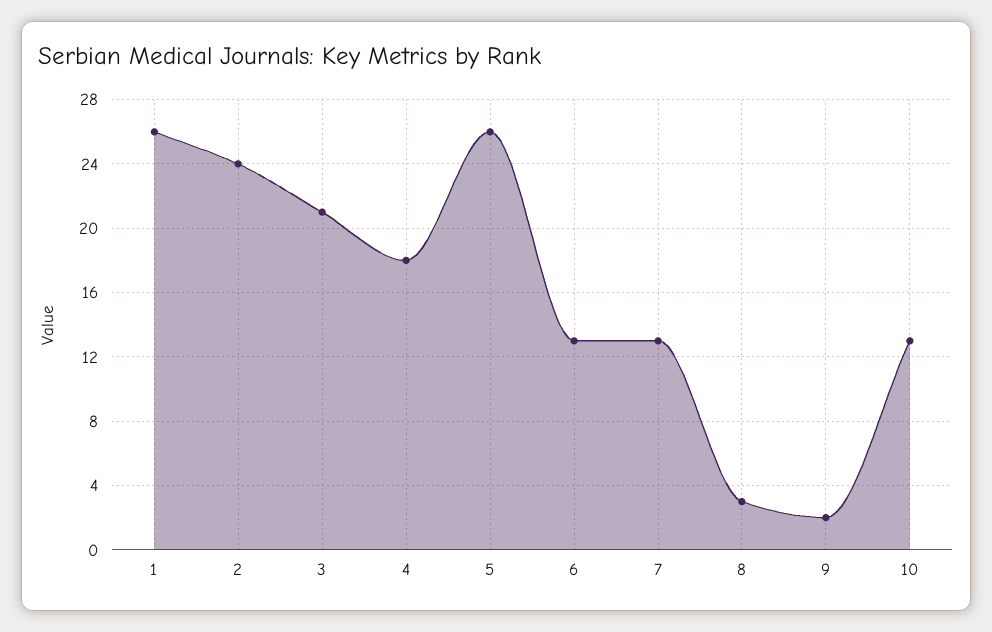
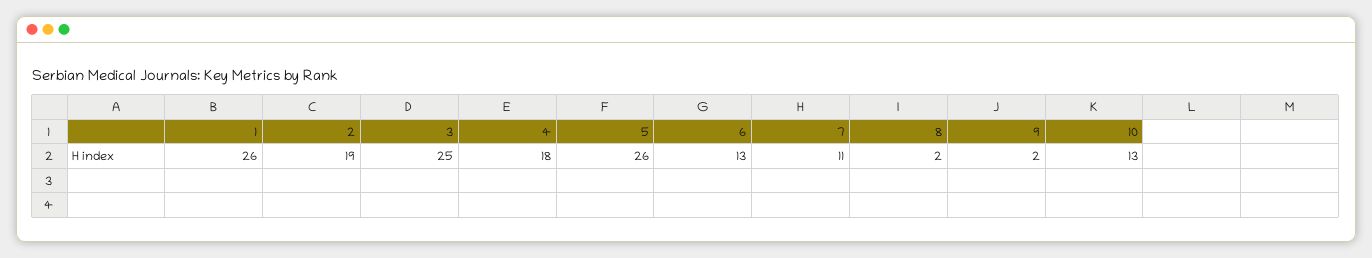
2: 24 -> 19
3: 21 -> 25
7: 13 -> 11
8: 3 -> 2

